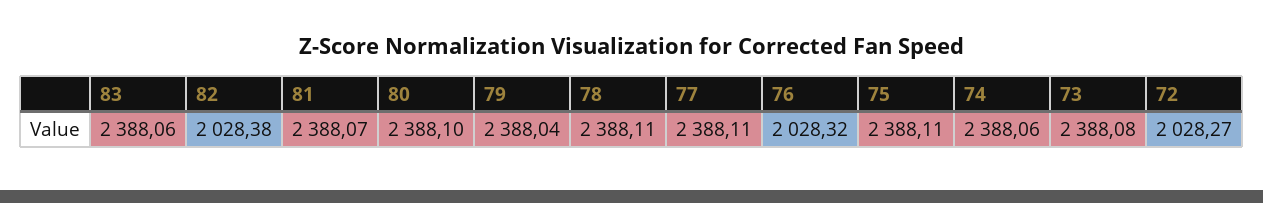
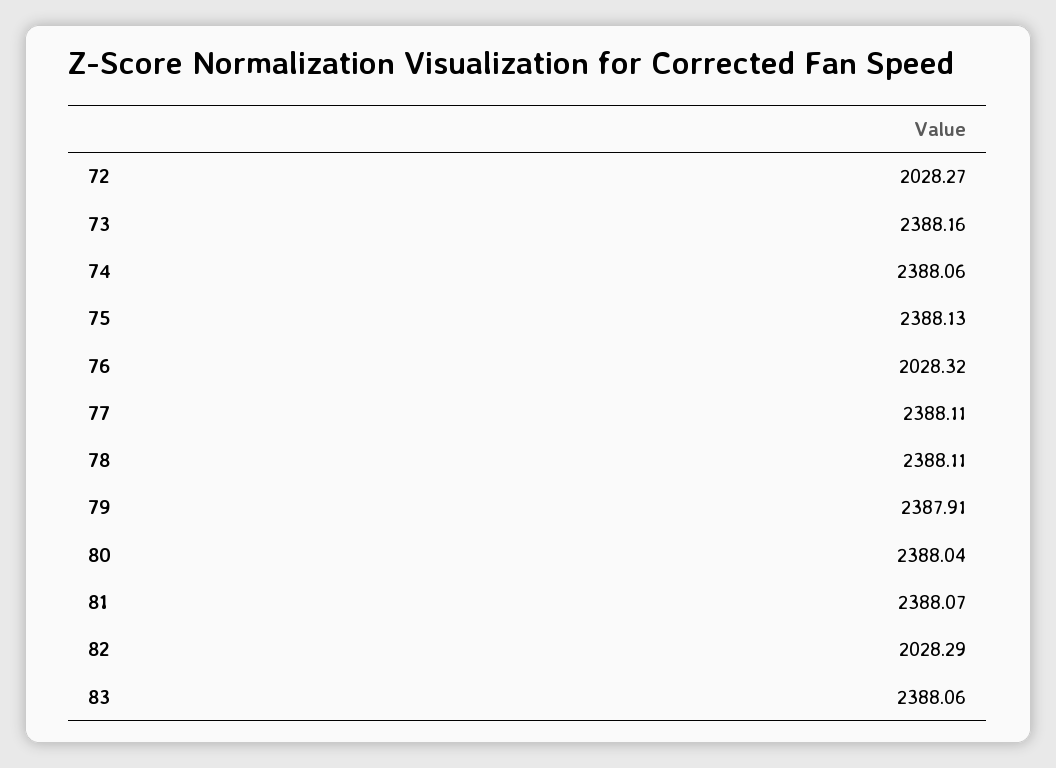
82: 2028.38 -> 2028.29
80: 2388.1 -> 2388.04
79: 2388.04 -> 2387.91
75: 2388.11 -> 2388.13
73: 2388.08 -> 2388.16

